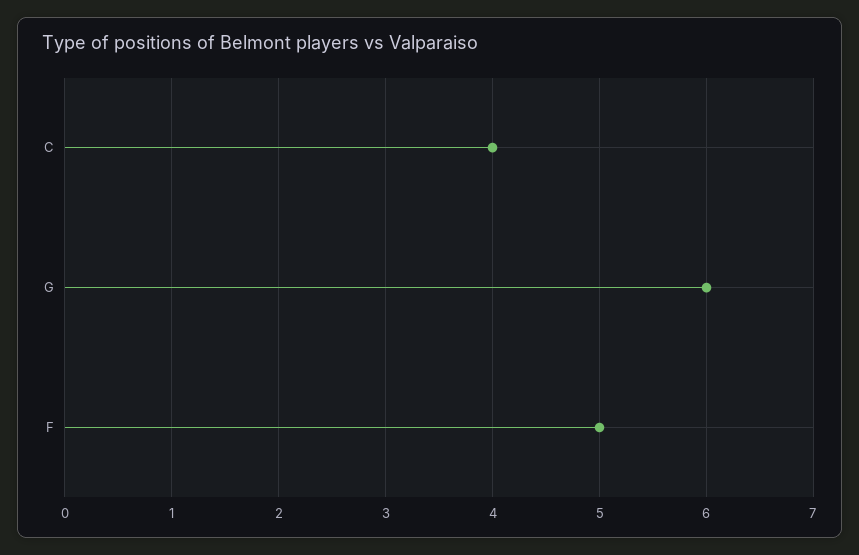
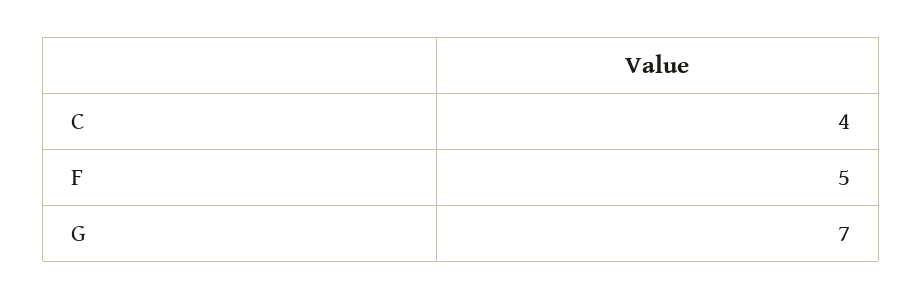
G: 6 -> 7

